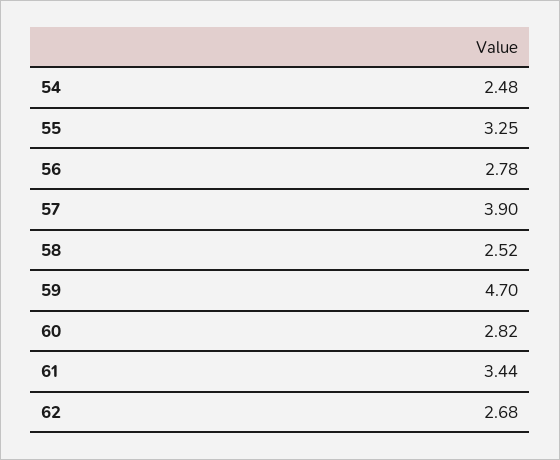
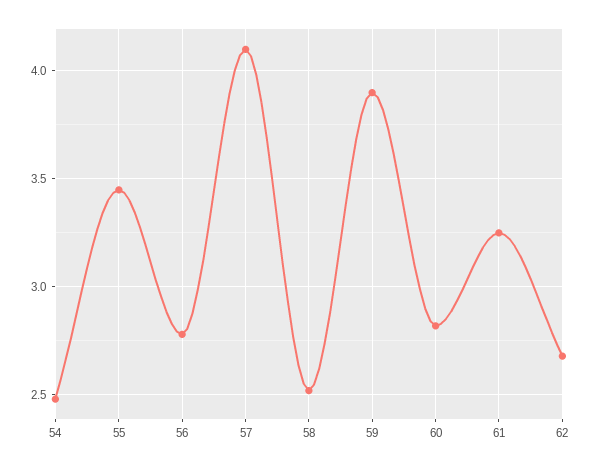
55: 3.25 -> 3.45
57: 3.9 -> 4.1
59: 4.7 -> 3.9
61: 3.44 -> 3.25

